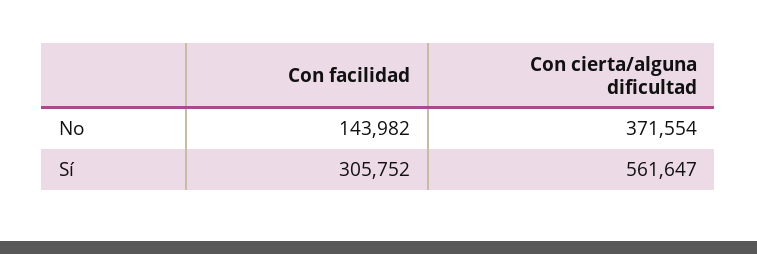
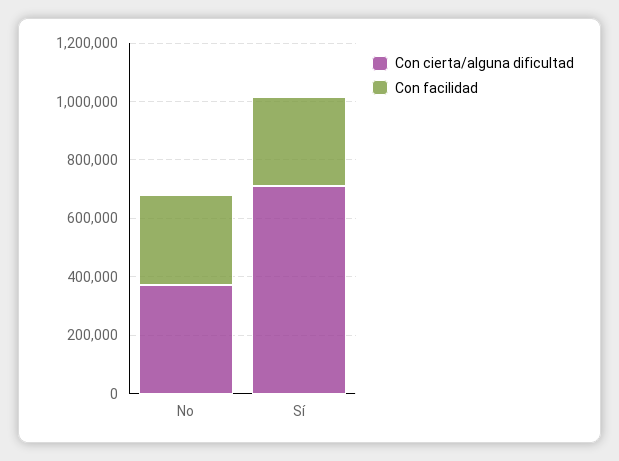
Con facilidad, No: 143982 -> 300000
Con cierta/alguna dificultad, Sí: 561647 -> 700000

